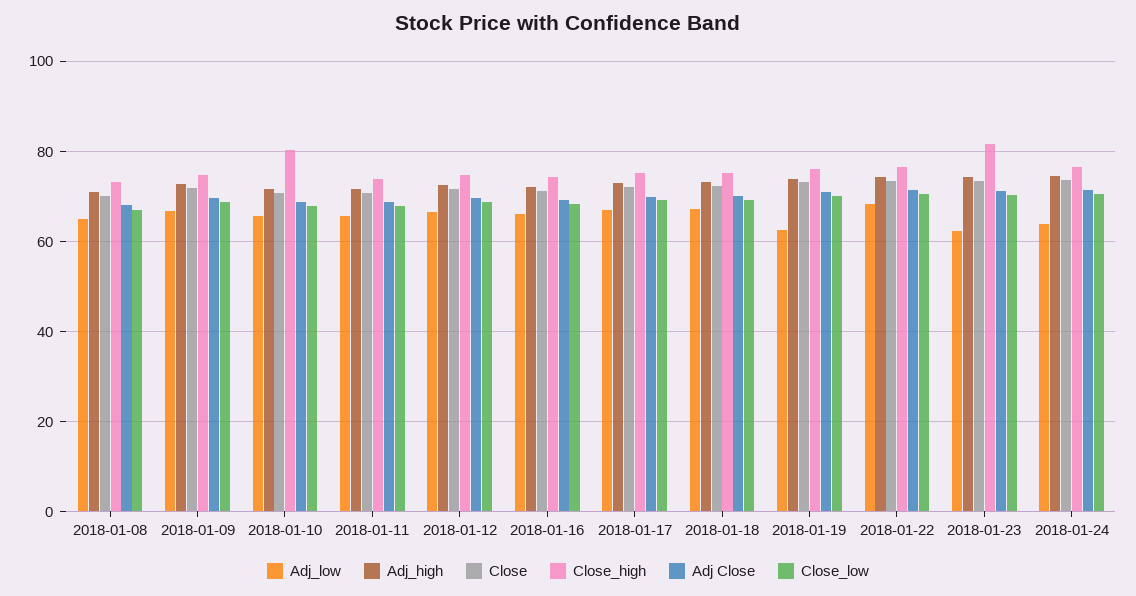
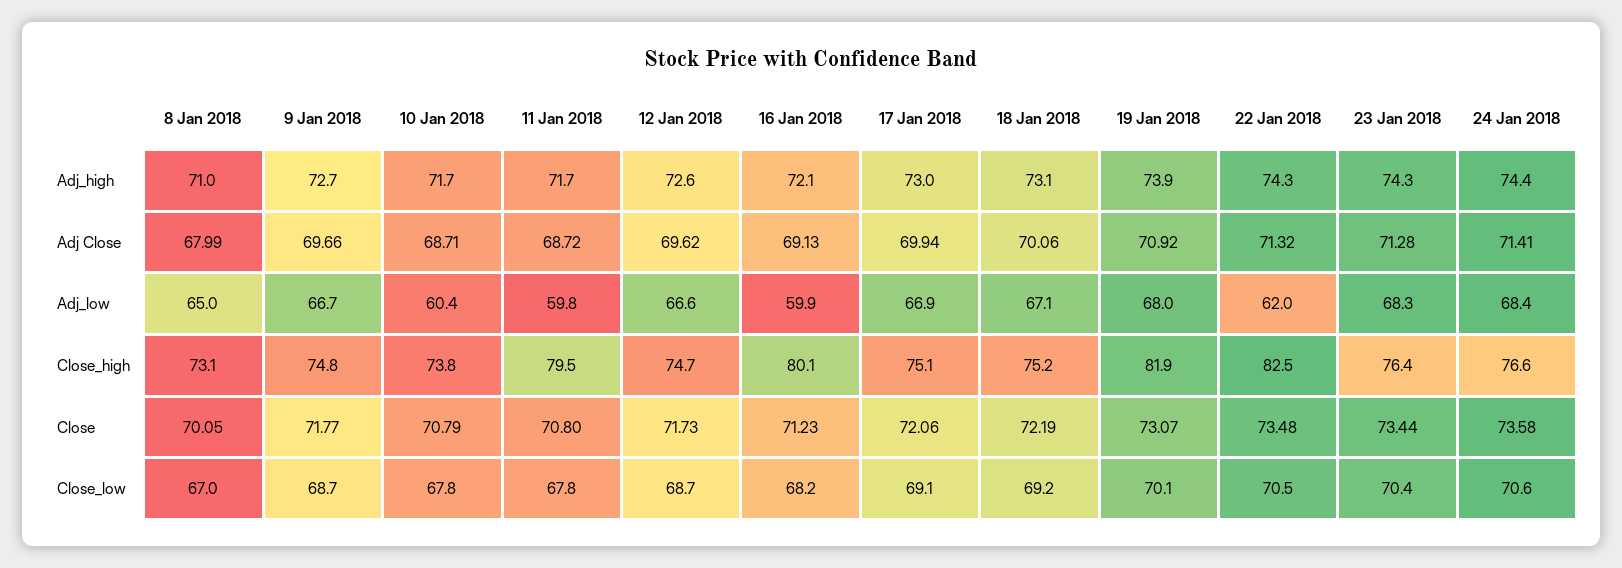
Adj_low, 2018-01-10: 66 -> 60.4
Close_high, 2018-01-10: 80 -> 73.8
Adj_low, 2018-01-11: 66 -> 59.8
Close_high, 2018-01-11: 74 -> 79.5
Adj_low, 2018-01-16: 66 -> 59.9
Close_high, 2018-01-16: 74 -> 80.1
Adj_low, 2018-01-19: 62 -> 68
Close_high, 2018-01-19: 76 -> 81.9
Adj_low, 2018-01-22: 68 -> 62
Close_high, 2018-01-22: 76 -> 82.5
Adj_low, 2018-01-23: 62 -> 68.3
Close_high, 2018-01-23: 82 -> 76.4
Adj_low, 2018-01-24: 64 -> 68.4

